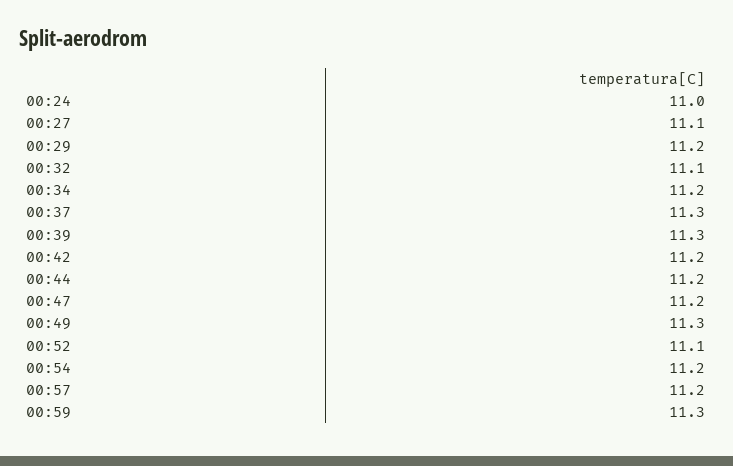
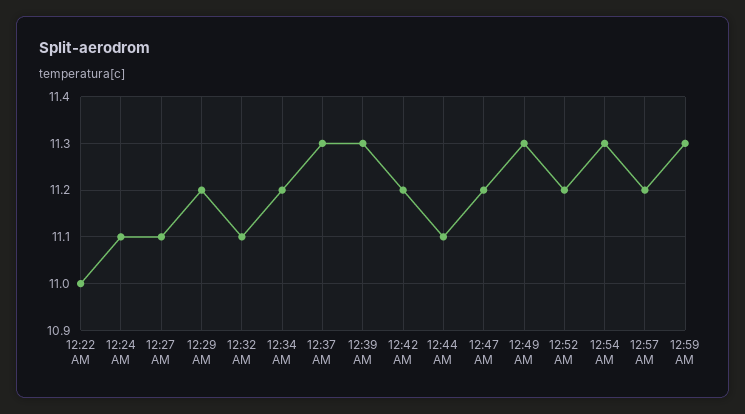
00:24: 11 -> 11.1
00:44: 11.2 -> 11.1
00:52: 11.1 -> 11.2
00:54: 11.2 -> 11.3
12:22 AM: none -> 11

